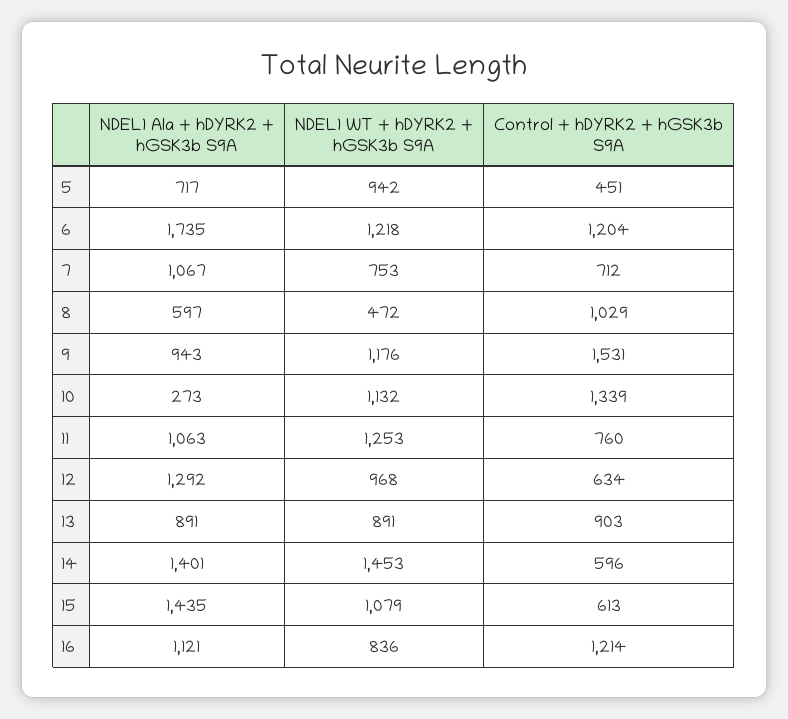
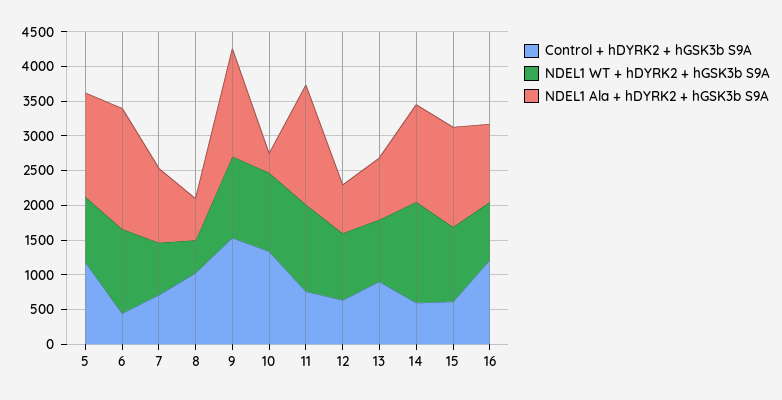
NDEL1 Ala + hDYRK2 + hGSK3b S9A, 5: 717 -> 1500
Control + hDYRK2 + hGSK3b S9A, 5: 451 -> 1250
Control + hDYRK2 + hGSK3b S9A, 6: 1204 -> 500
NDEL1 Ala + hDYRK2 + hGSK3b S9A, 9: 943 -> 1500
NDEL1 Ala + hDYRK2 + hGSK3b S9A, 11: 1063 -> 1750
NDEL1 Ala + hDYRK2 + hGSK3b S9A, 12: 1292 -> 750

